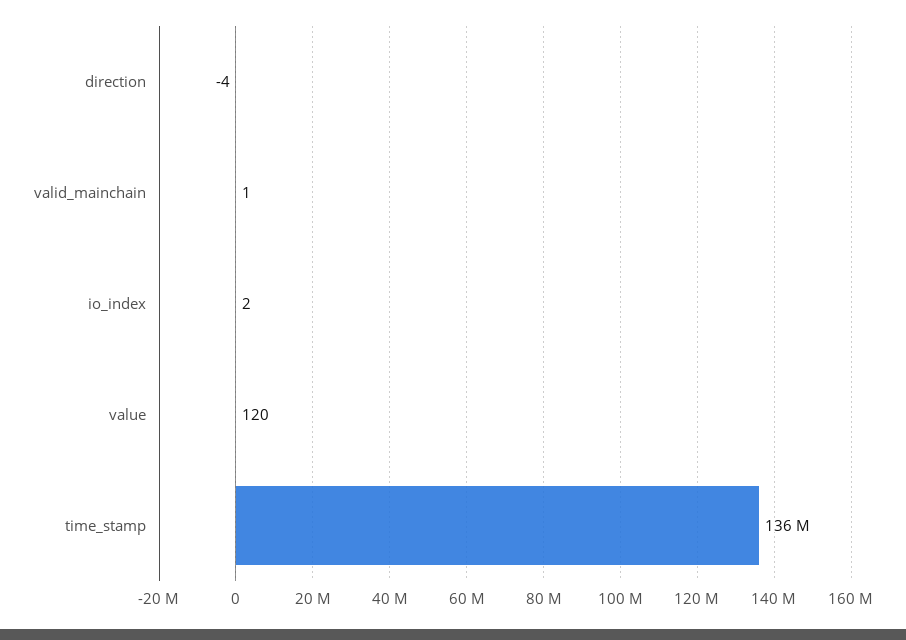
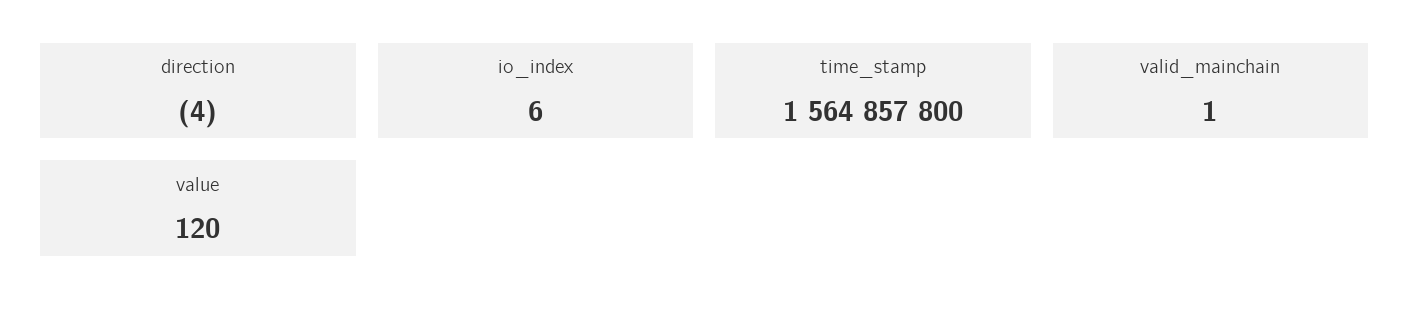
io_index: 2 -> 6
time_stamp: 136000000 -> 1564857800

